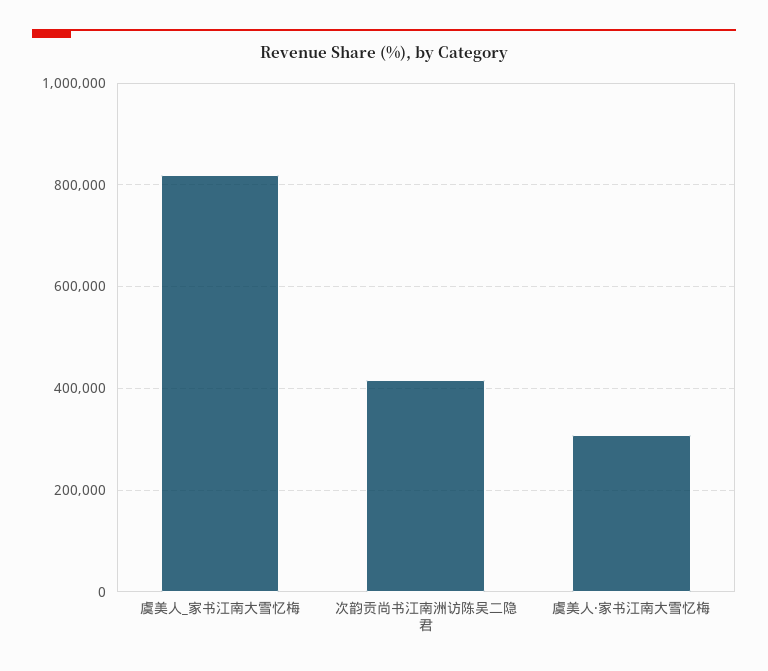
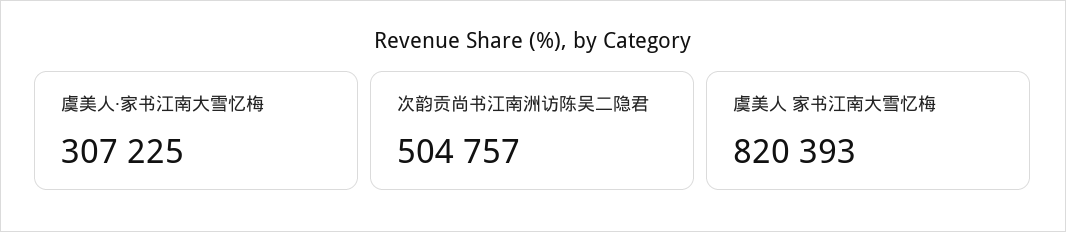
次韵贡尚书江南洲访陈吴二隐君: 420000 -> 504757

